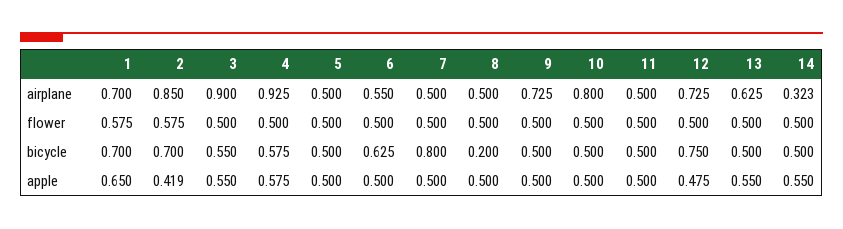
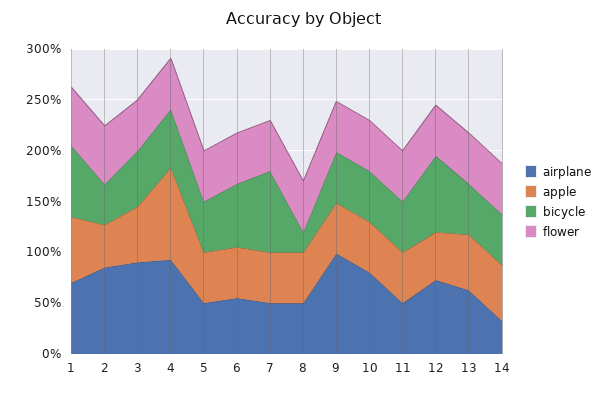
airplane, 9: 0.725 -> 1
bicycle, 2: 0.7 -> 0.4
apple, 4: 0.575 -> 0.9

